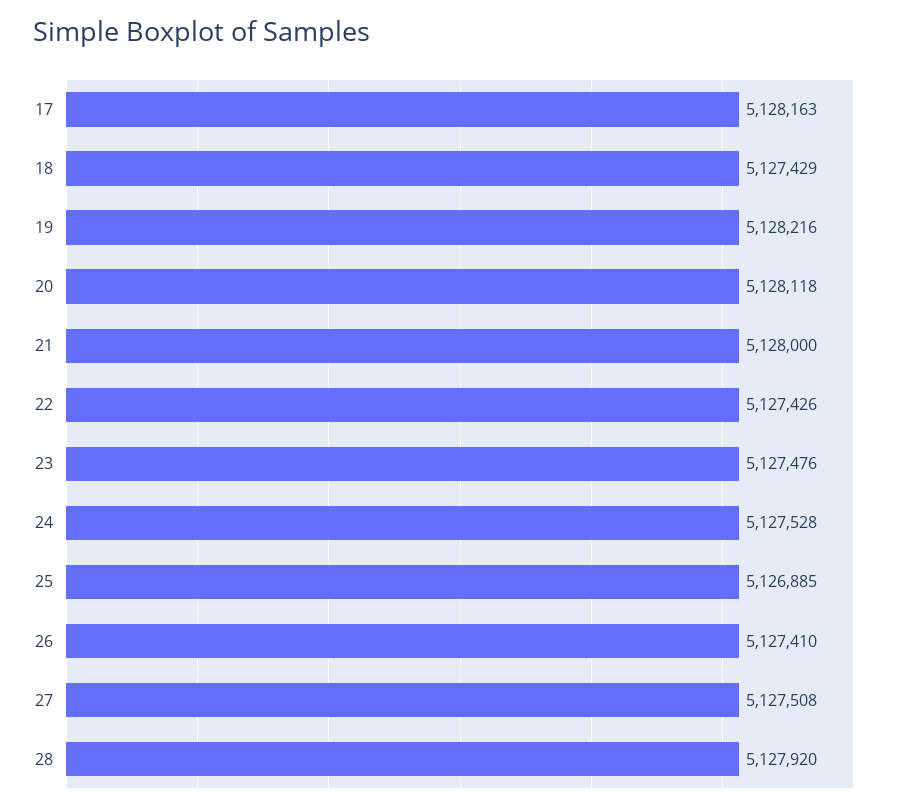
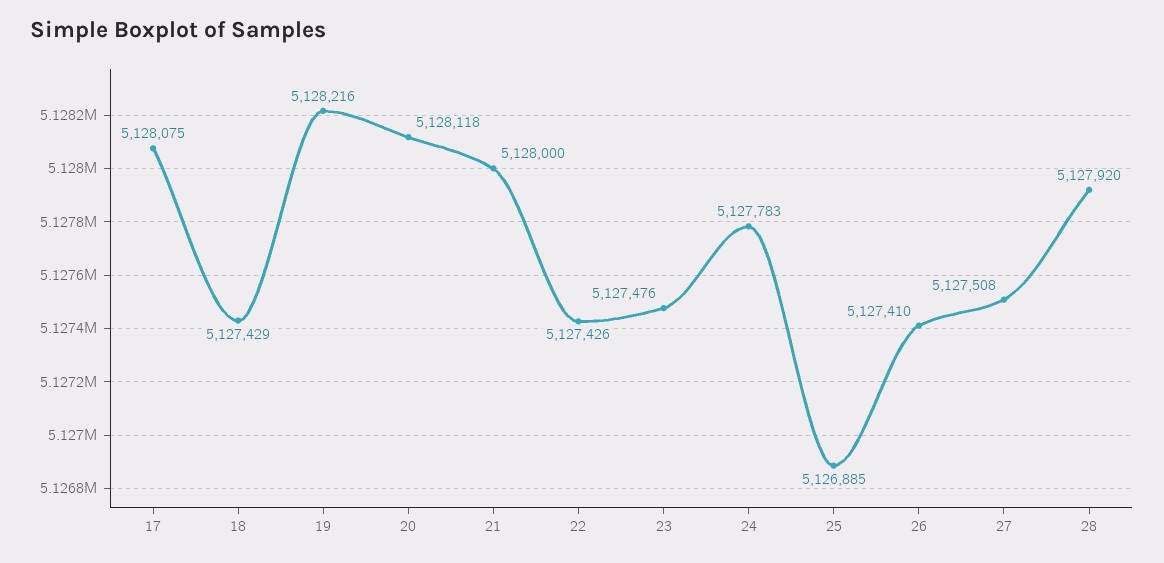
17: 5128163 -> 5128075
24: 5127528 -> 5127783

